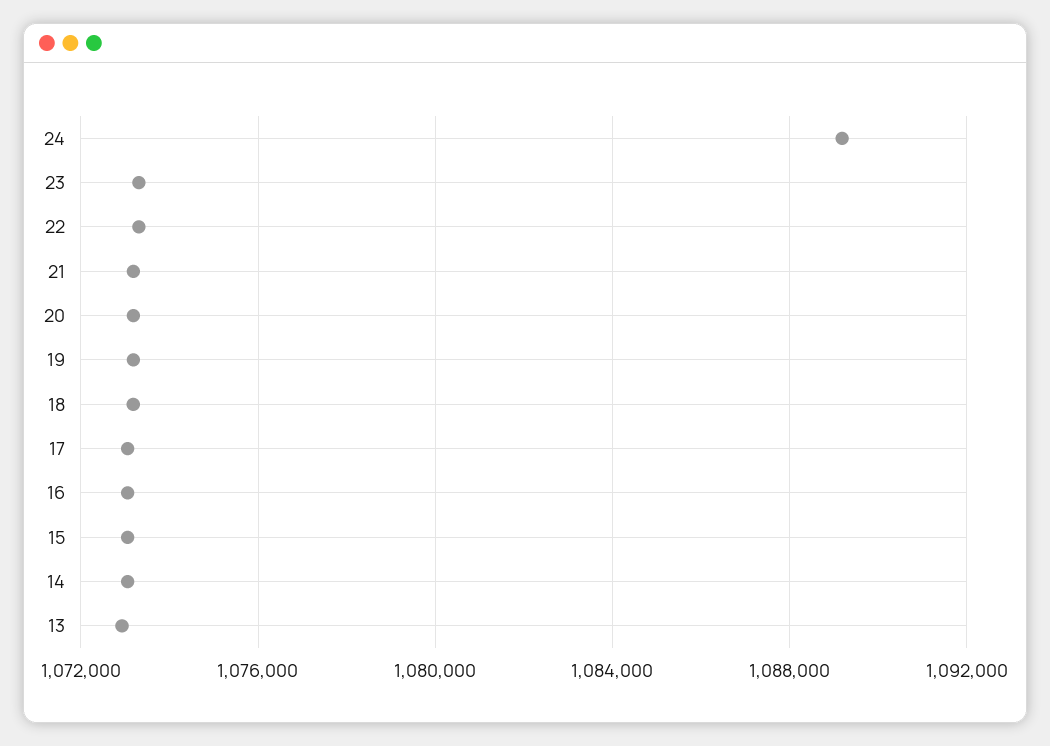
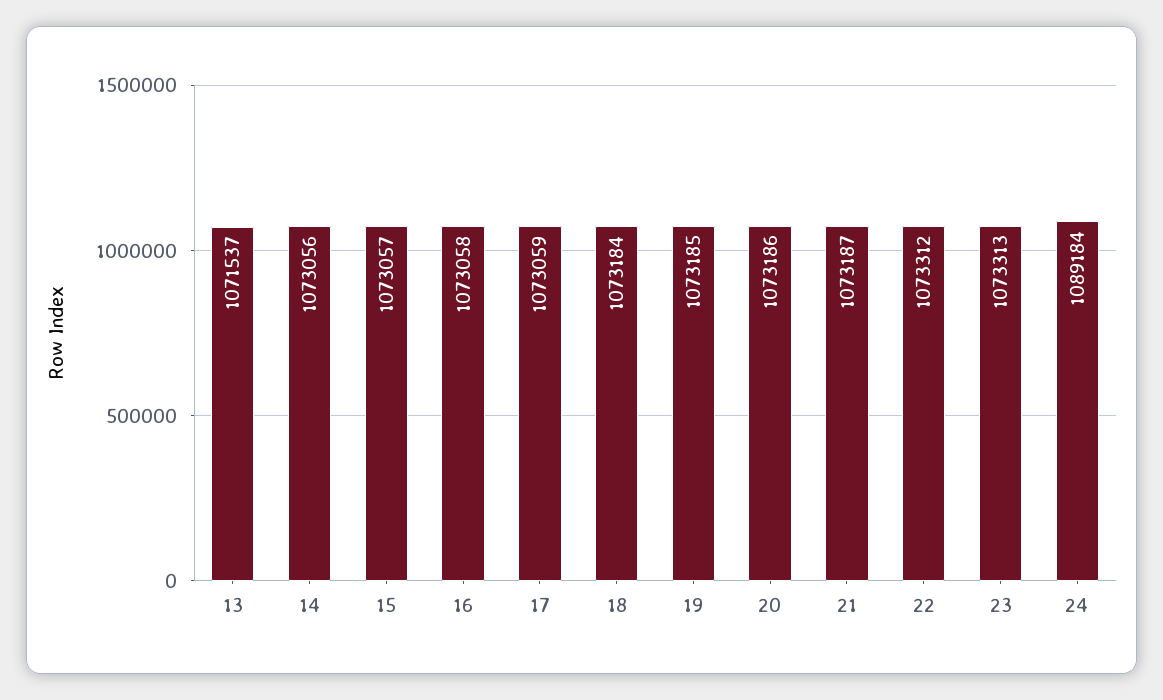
13: 1073000 -> 1071537

